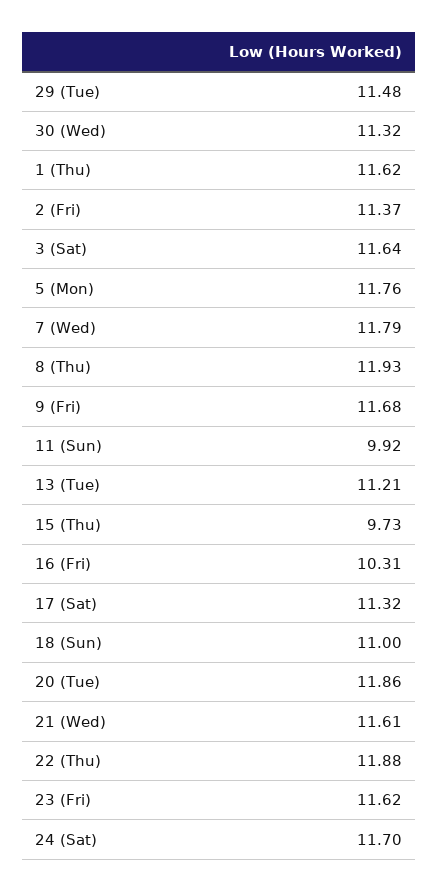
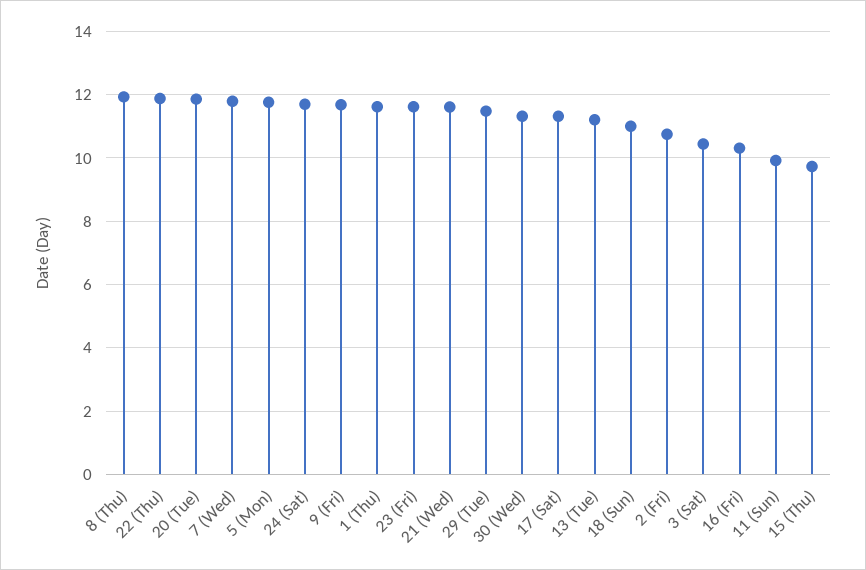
2 (Fri): 11.37 -> 10.8
3 (Sat): 11.64 -> 10.4

